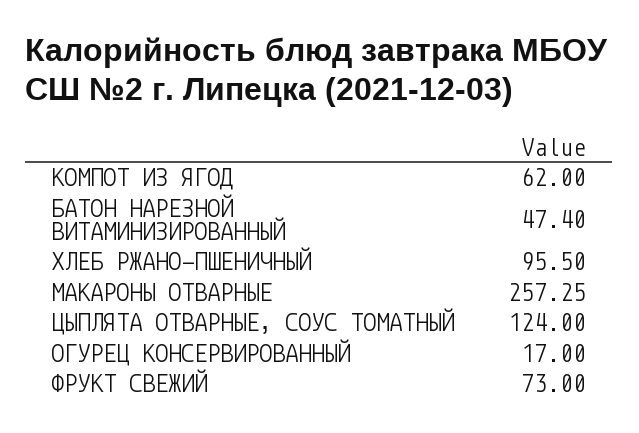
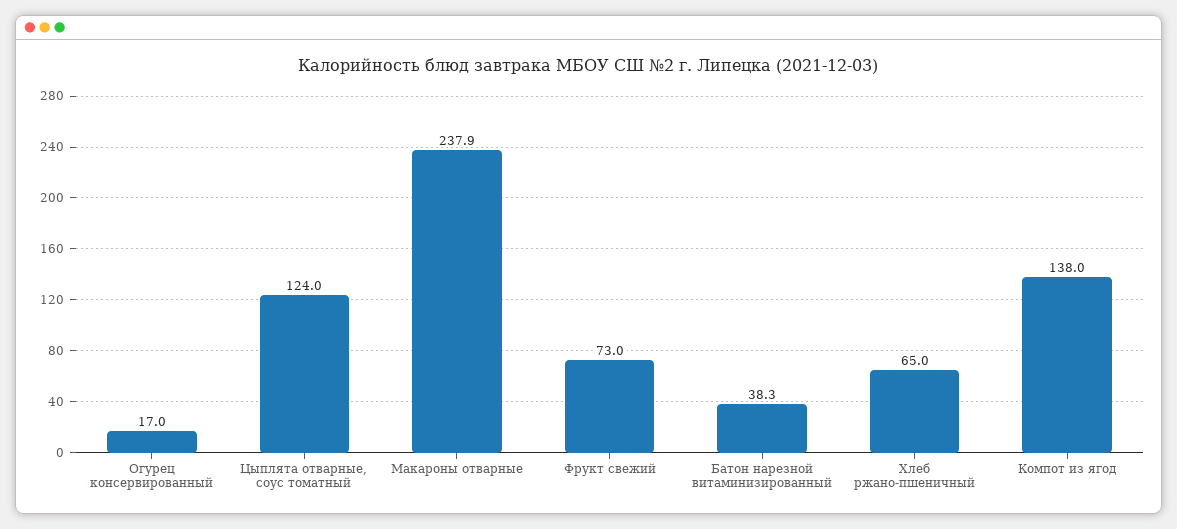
КОМПОТ ИЗ ЯГОД: 62 -> 138
БАТОН НАРЕЗНОЙ ВИТАМИНИЗИРОВАННЫЙ: 47.4 -> 38.3
ХЛЕБ РЖАНО-ПШЕНИЧНЫЙ: 95.5 -> 65
МАКАРОНЫ ОТВАРНЫЕ: 257.25 -> 237.9

